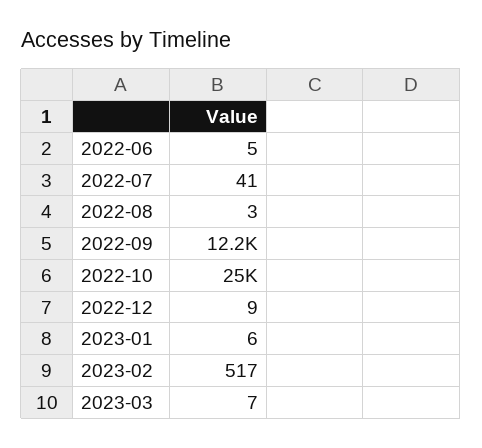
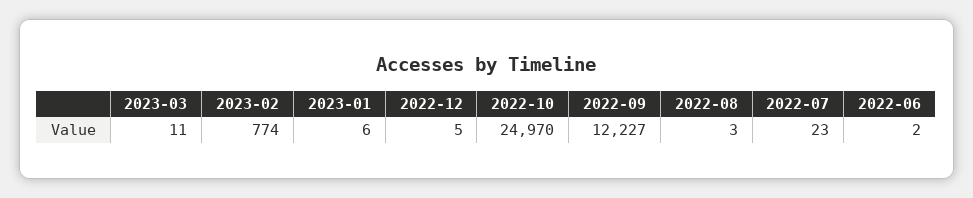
2022-06: 5 -> 2
2022-07: 41 -> 23
2022-12: 9 -> 5
2023-02: 517 -> 774
2023-03: 7 -> 11

